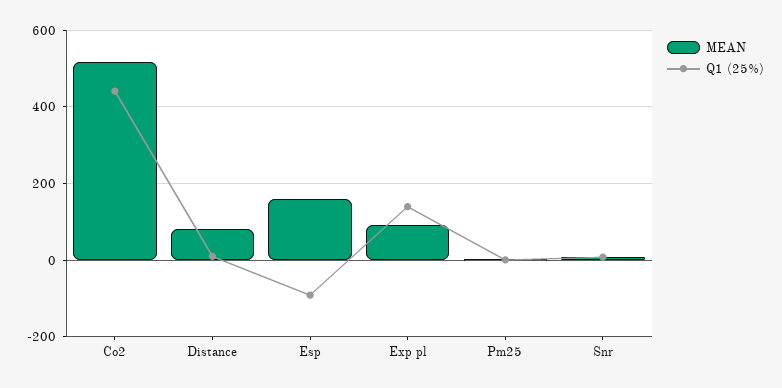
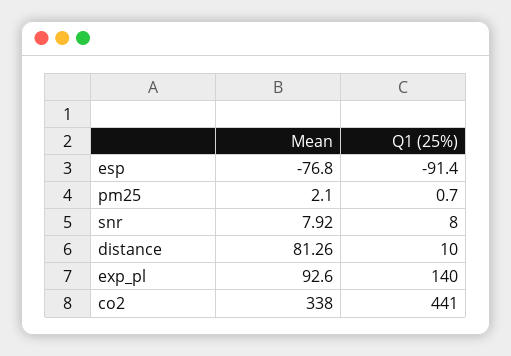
MEAN, Co2: 520 -> 338
MEAN, Esp: 160 -> -76.8

